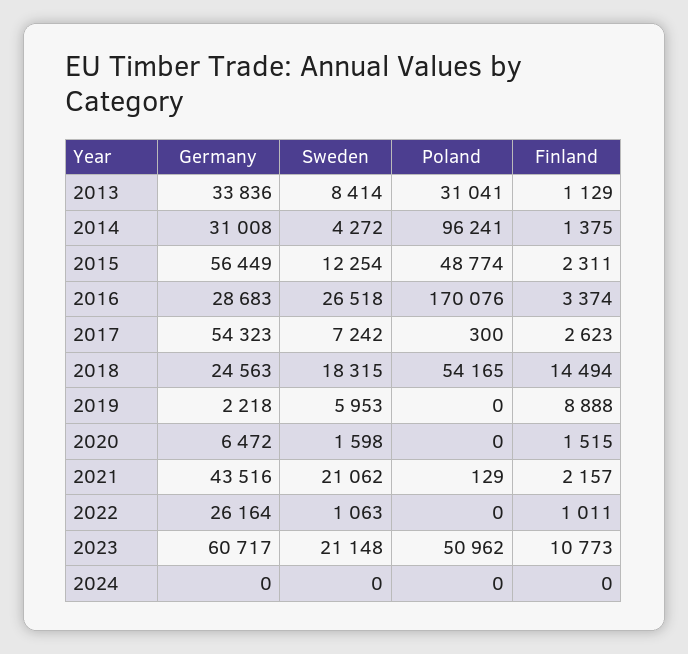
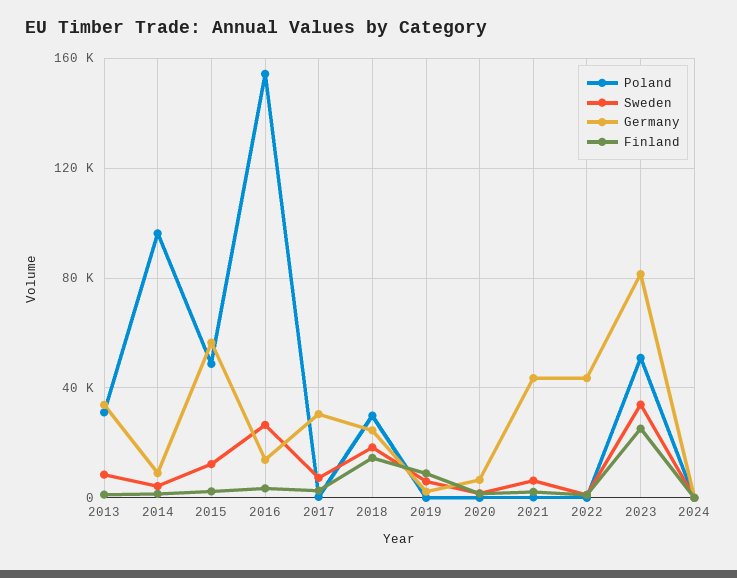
Germany, 2014: 31008 -> 10000
Germany, 2016: 28683 -> 15000
Poland, 2016: 170076 -> 155000
Germany, 2017: 54323 -> 30000
Poland, 2018: 54165 -> 30000
Sweden, 2021: 21062 -> 5000
Germany, 2022: 26164 -> 45000
Germany, 2023: 60717 -> 80000
Sweden, 2023: 21148 -> 35000
Finland, 2023: 10773 -> 25000

